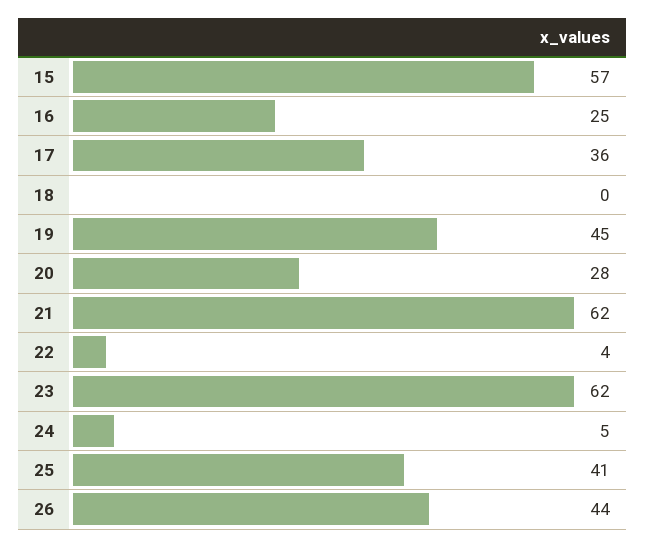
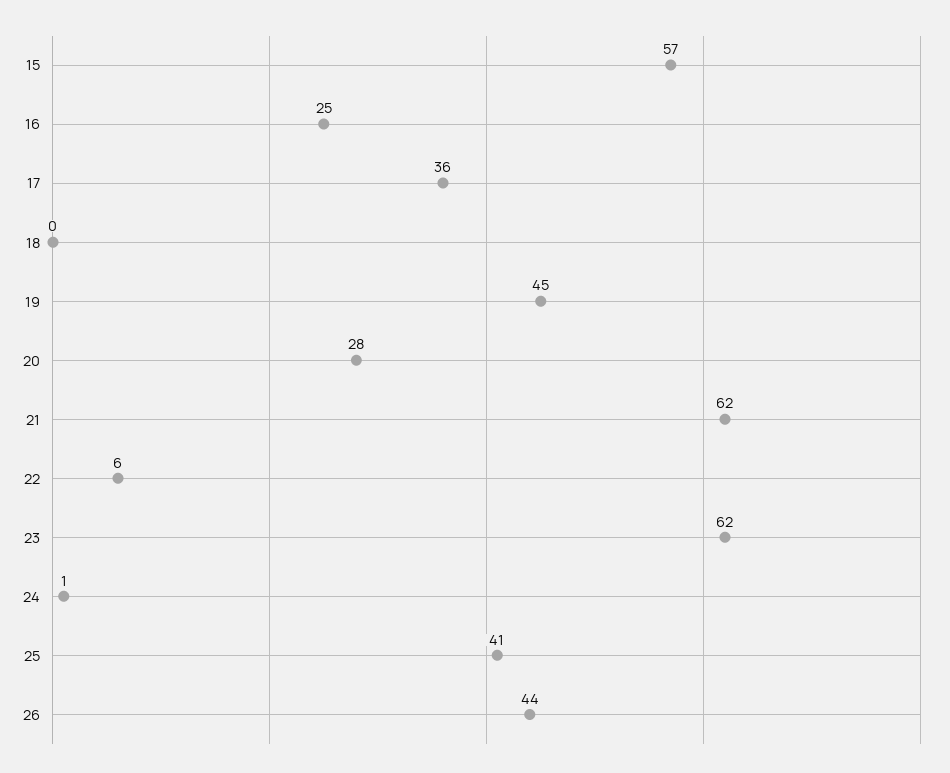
22: 4 -> 6
24: 5 -> 1

